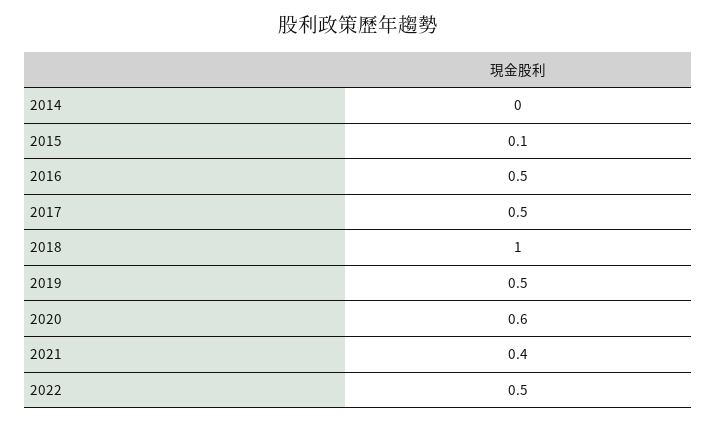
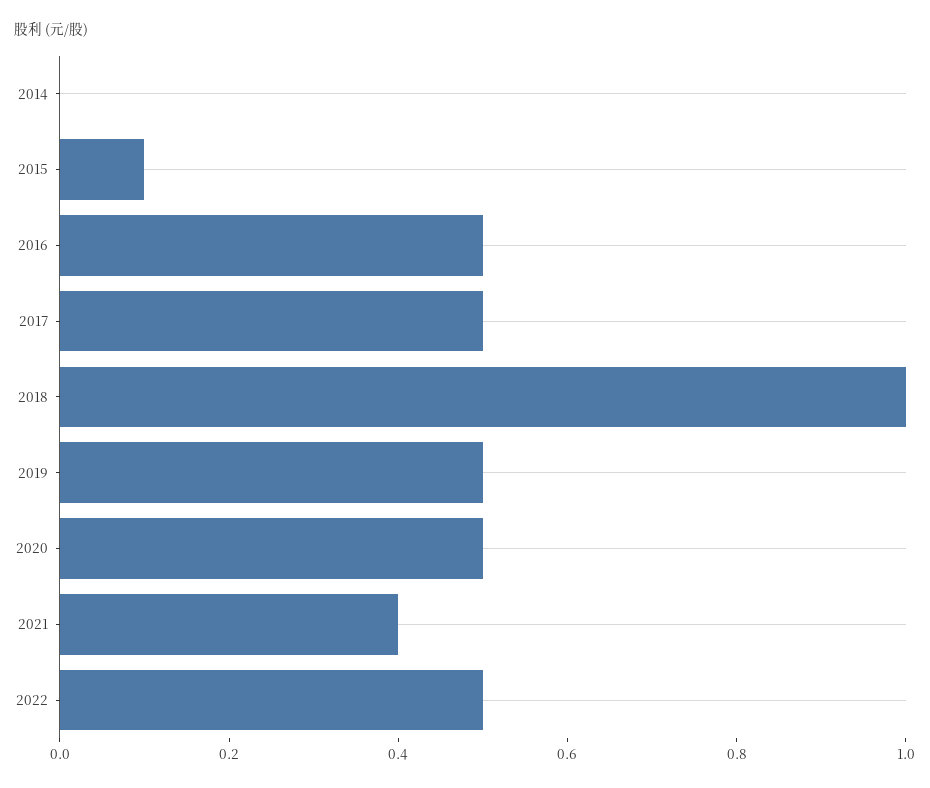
2020: 0.6 -> 0.5

